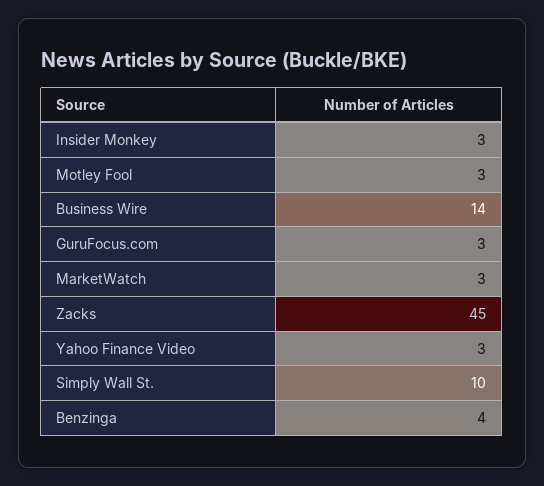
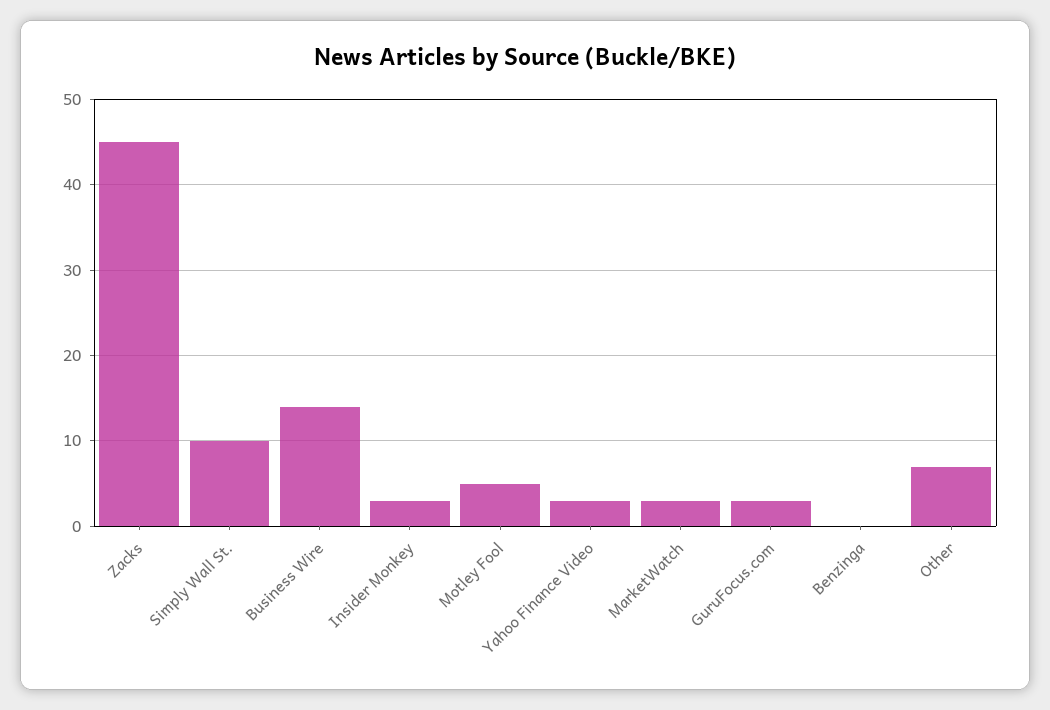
Motley Fool: 3 -> 5
Benzinga: 4 -> 0
Other: none -> 7

